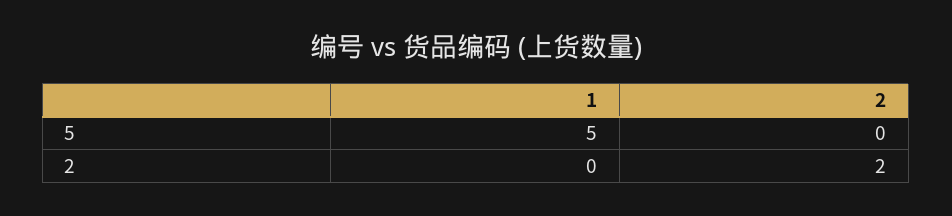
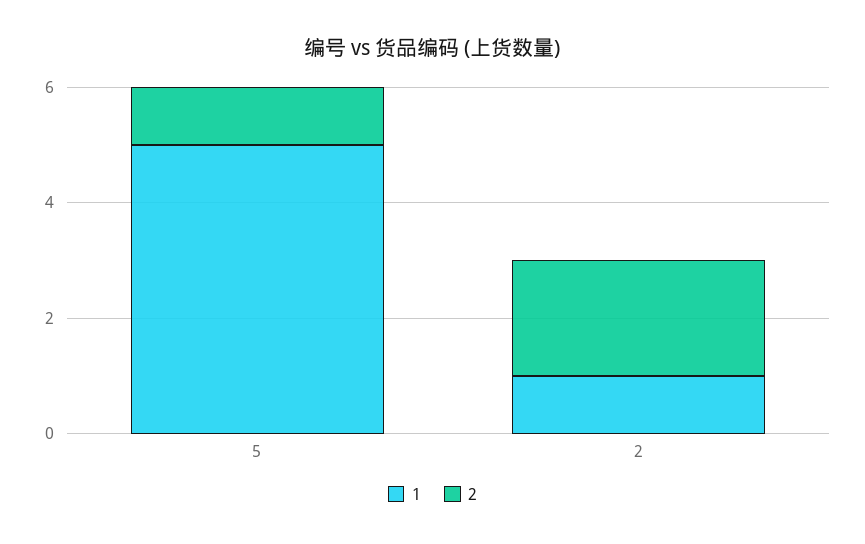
2, 5: 0 -> 1
1, 2: 0 -> 1

